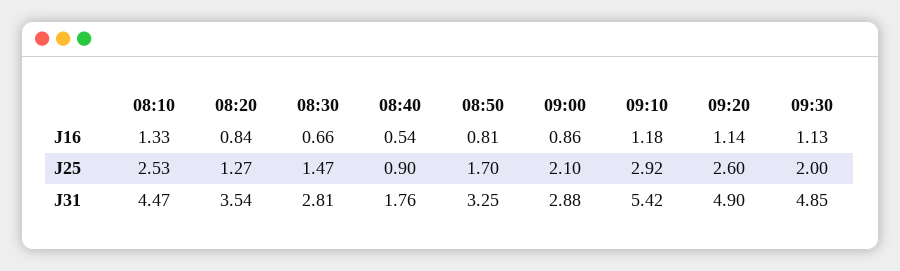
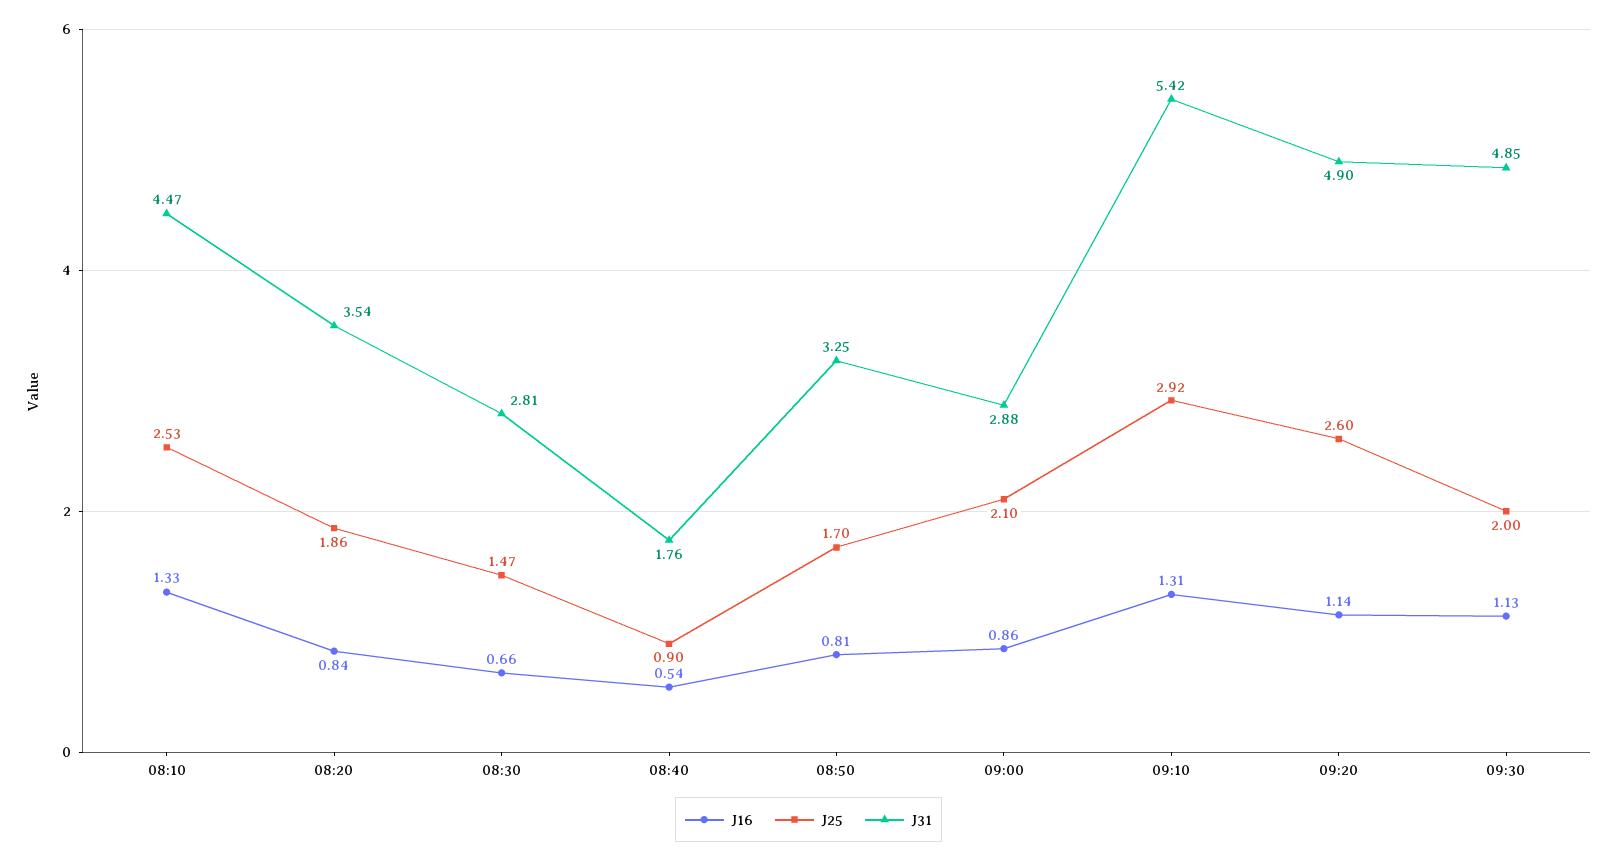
J16, 09:10: 1.18 -> 1.31
J25, 08:20: 1.27 -> 1.86

